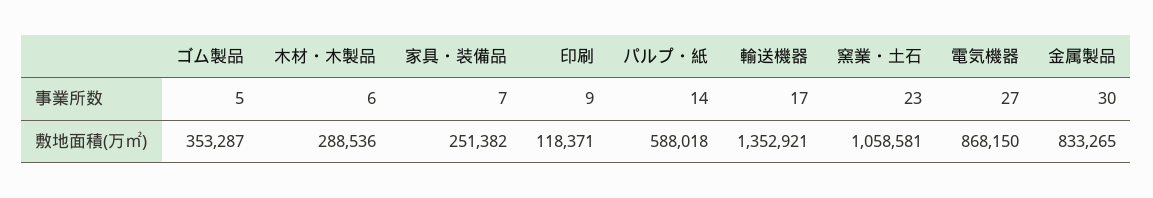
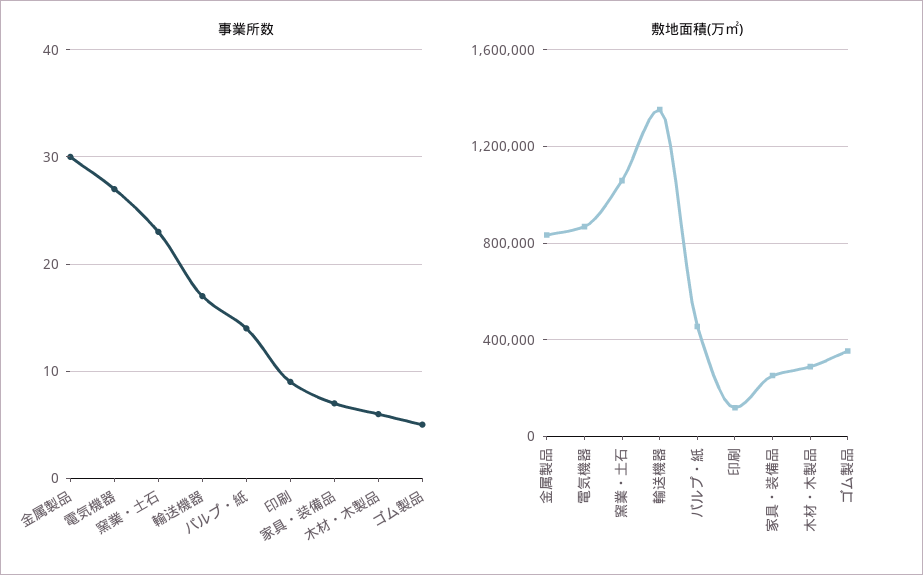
敷地面積(万㎡), パルプ・紙: 588018 -> 450000

